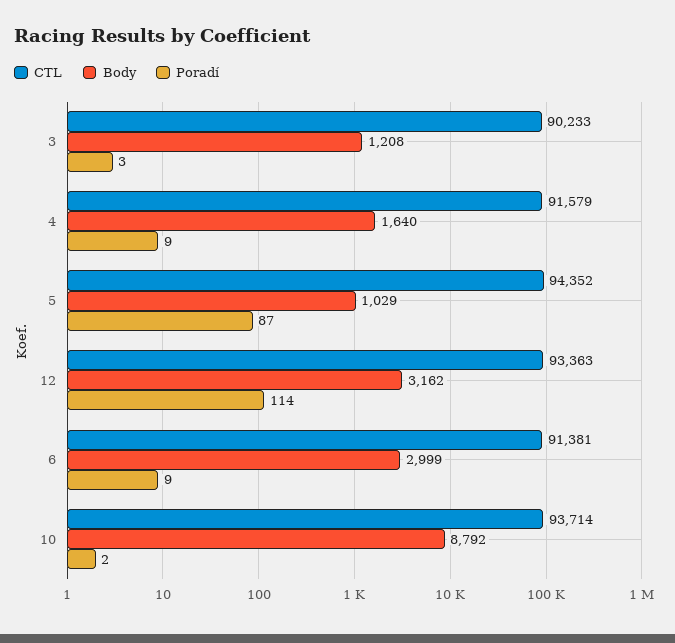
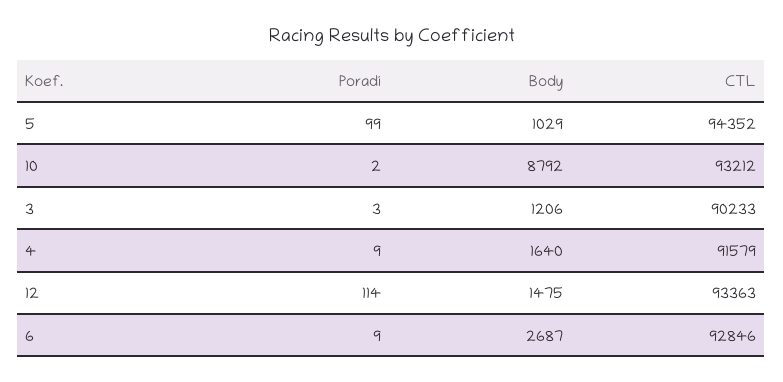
Body, 3: 1208 -> 1206
Poradí, 5: 87 -> 99
Body, 12: 3162 -> 1475
CTL, 6: 91381 -> 92846
Body, 6: 2999 -> 2687
CTL, 10: 93714 -> 93212

